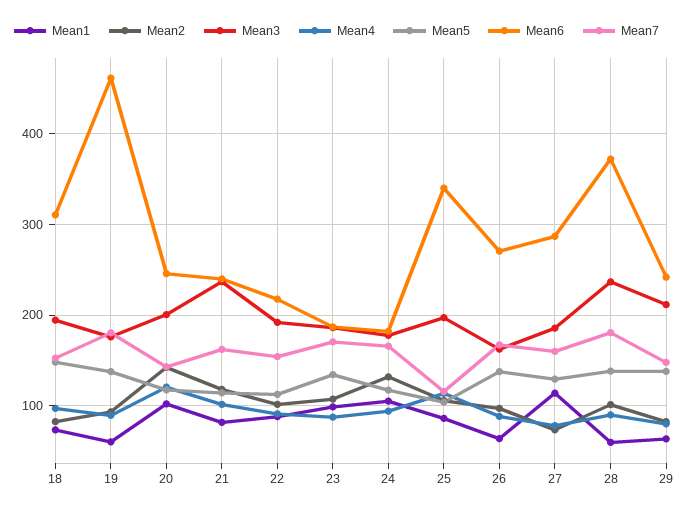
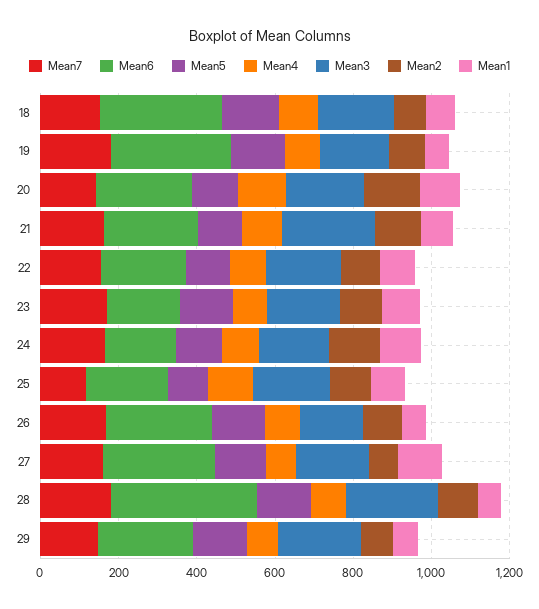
Mean6, 19: 460 -> 300
Mean6, 25: 340 -> 200

